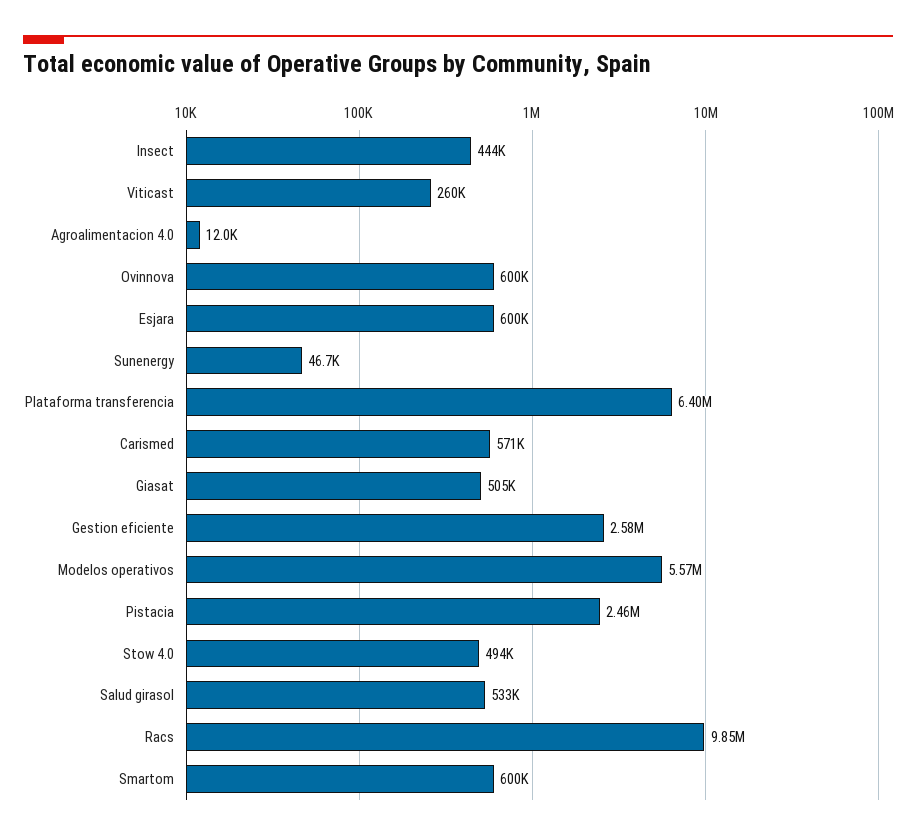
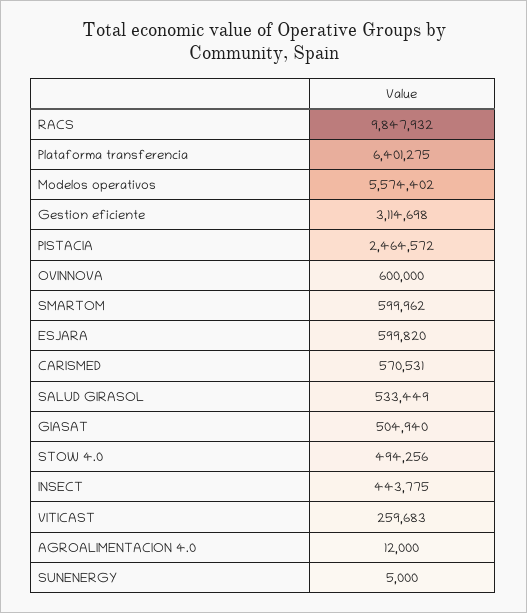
Sunenergy: 46700 -> 5000
Gestion eficiente: 2580000 -> 3114698

